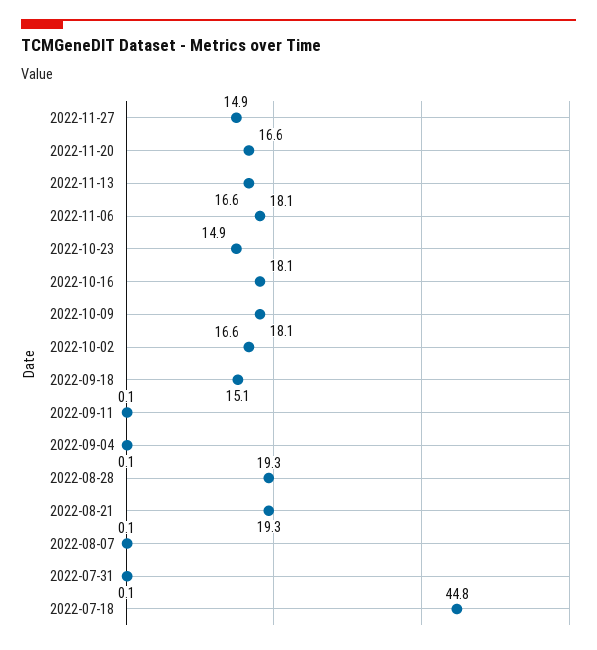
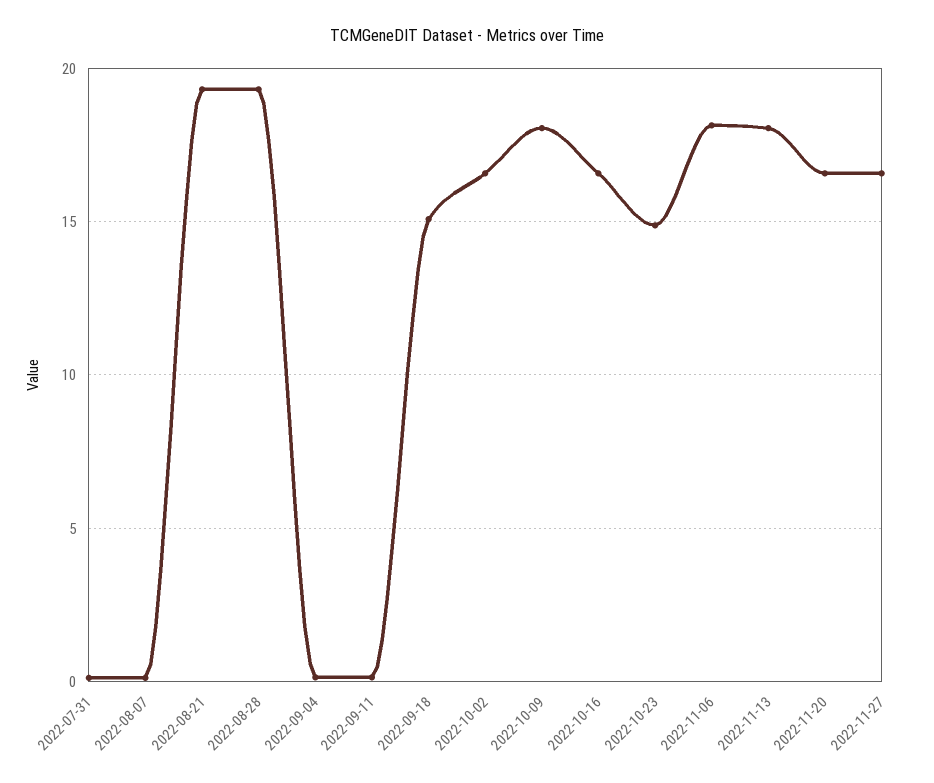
2022-11-27: 14.9 -> 16.5
2022-11-13: 16.6 -> 18
2022-10-16: 18.1 -> 16.5
2022-07-18: 44.8 -> none

